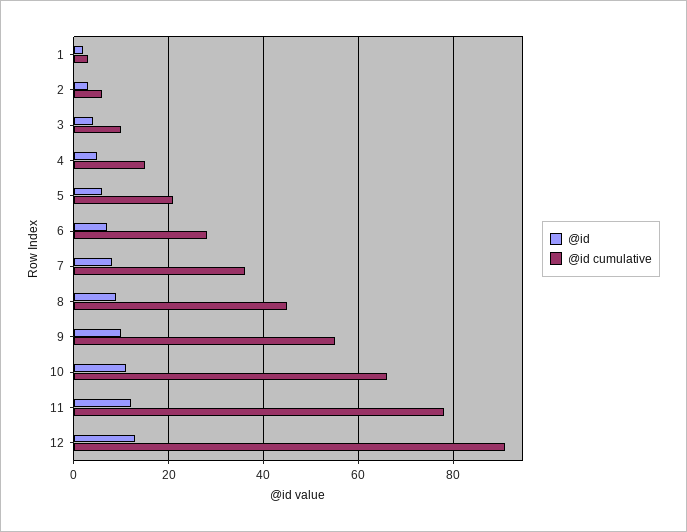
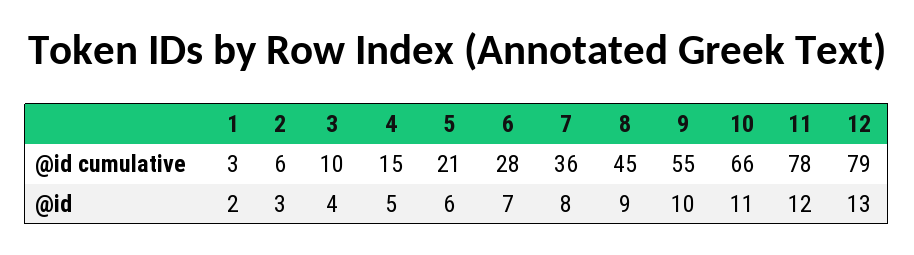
@id cumulative, 12: 90 -> 79

